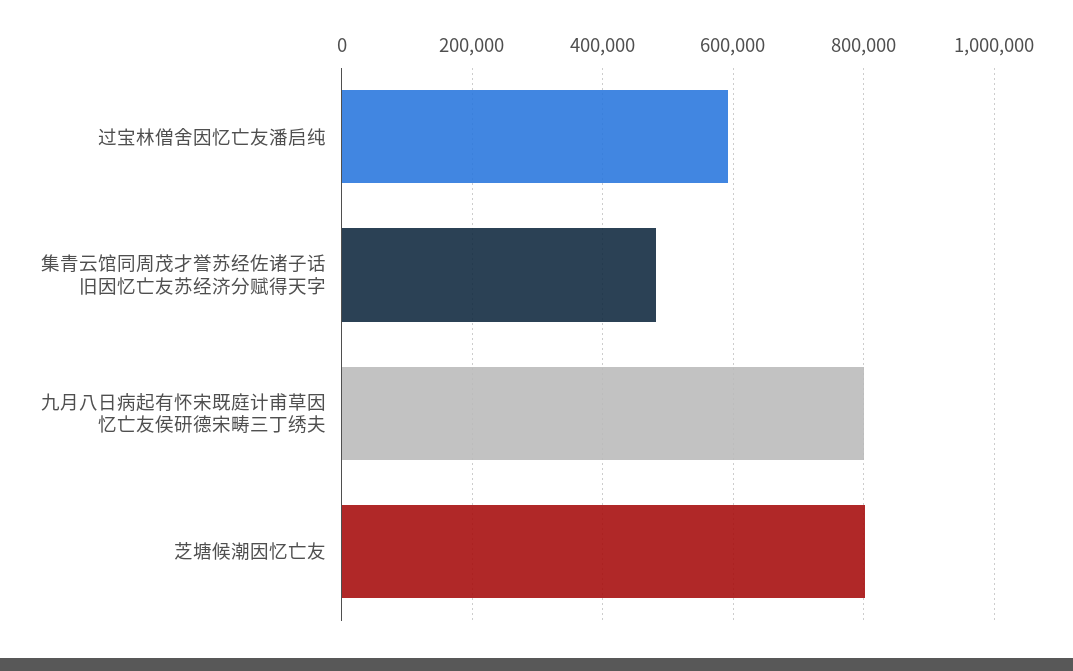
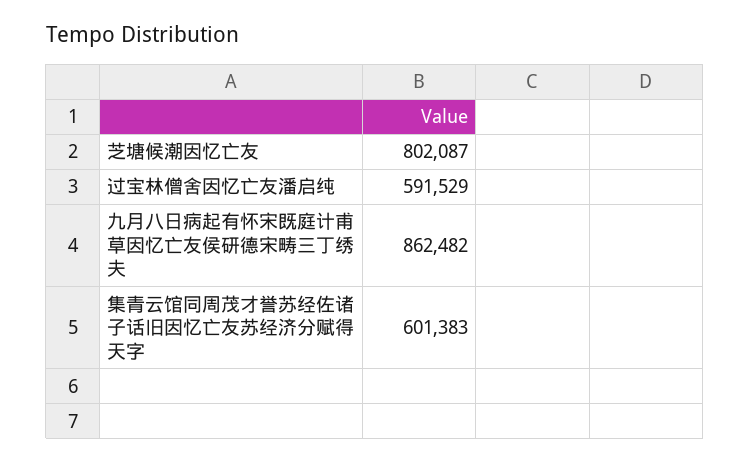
集青云馆同周茂才誉苏经佐诸子话旧因忆亡友苏经济分赋得天字: 480000 -> 601383
九月八日病起有怀宋既庭计甫草因忆亡友侯研德宋畴三丁绣夫: 800000 -> 862482

